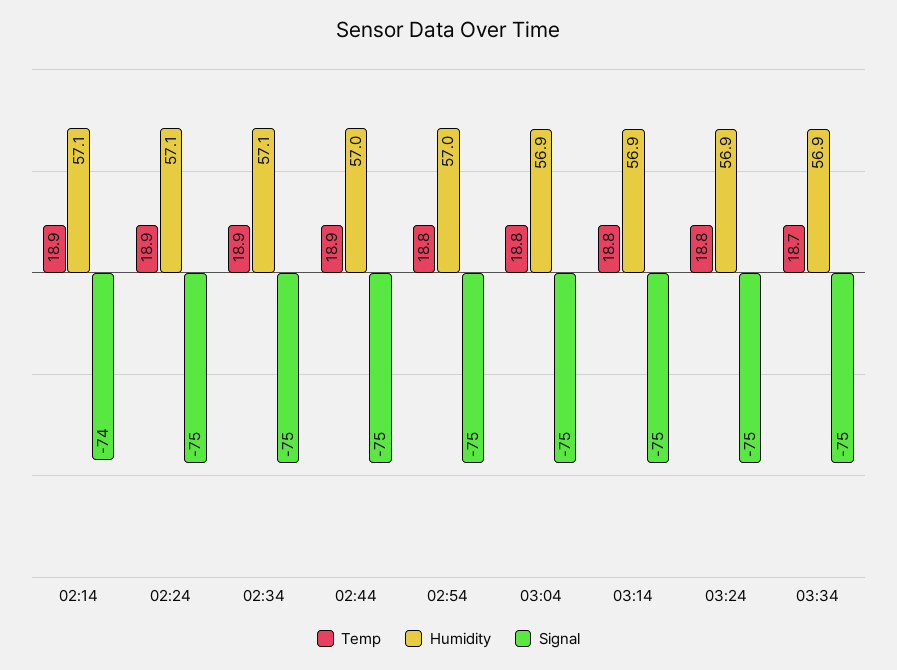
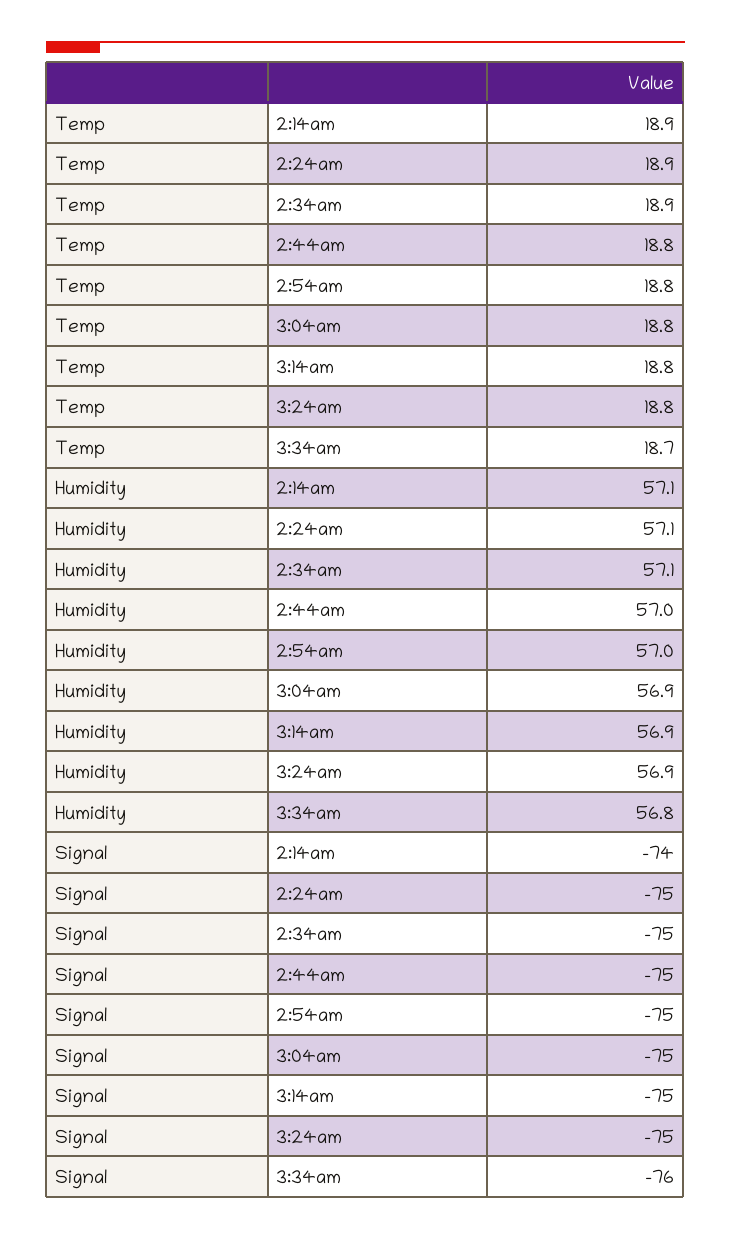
Temp, 02:44: 18.9 -> 18.8
Humidity, 03:34: 56.9 -> 56.8
Signal, 03:34: -75 -> -76

